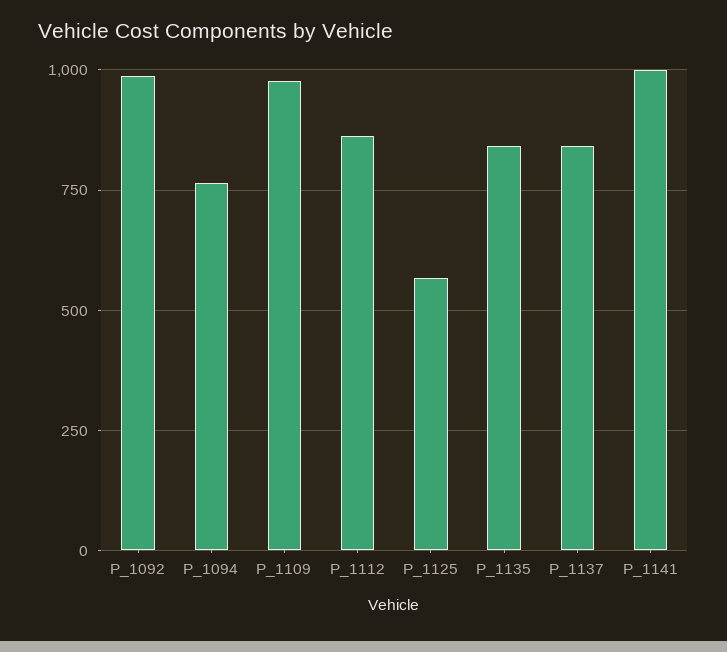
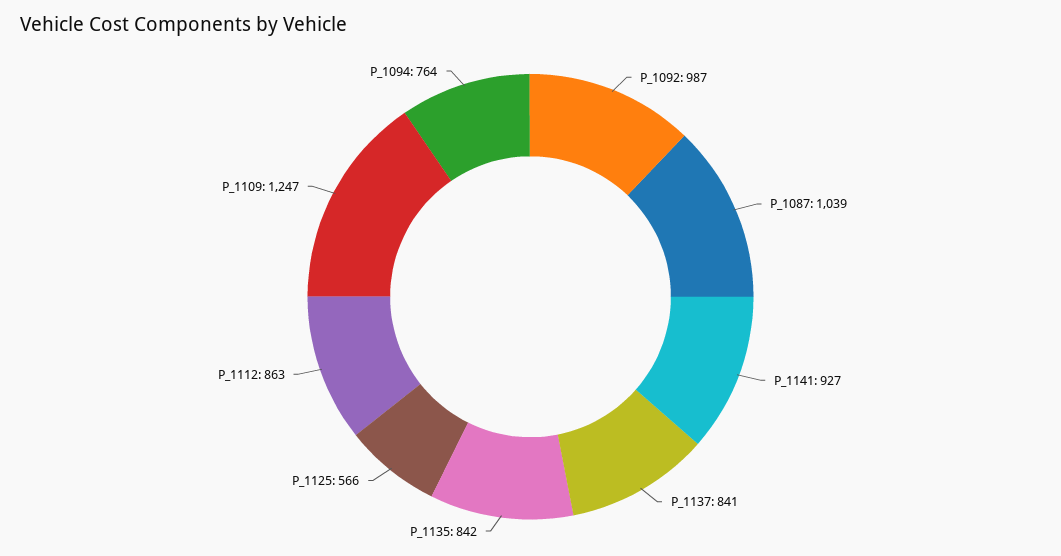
P_1109: 975 -> 1247
P_1141: 1000 -> 927
P_1087: none -> 1039

